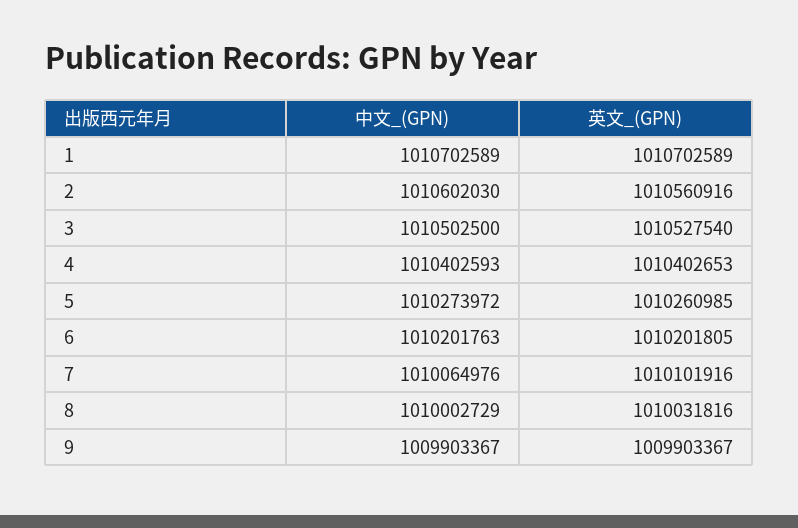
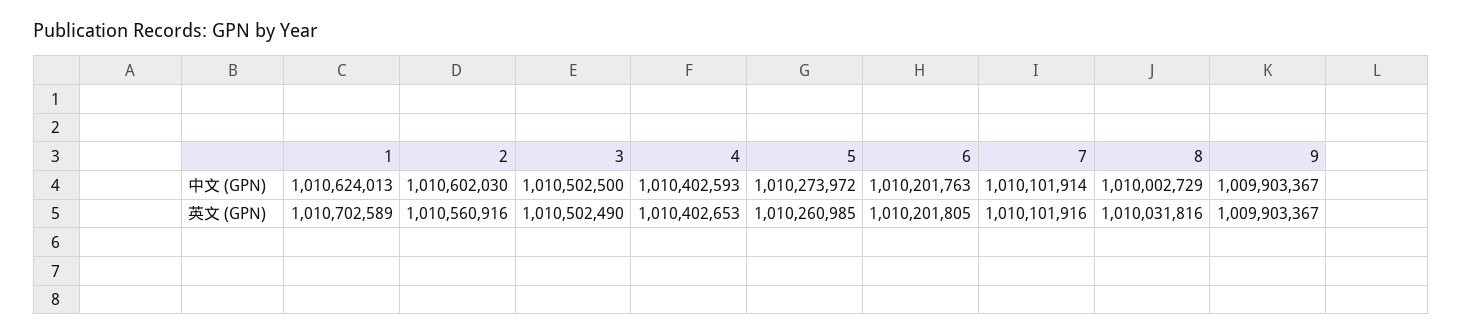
中文_(GPN), 1: 1010702589 -> 1010624013
英文_(GPN), 3: 1010527540 -> 1010502490
中文_(GPN), 7: 1010064976 -> 1010101914

